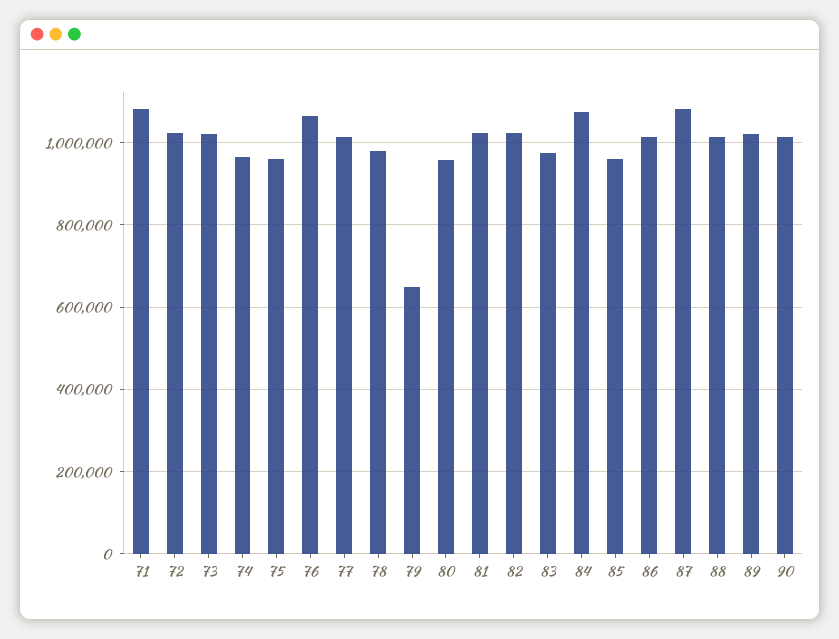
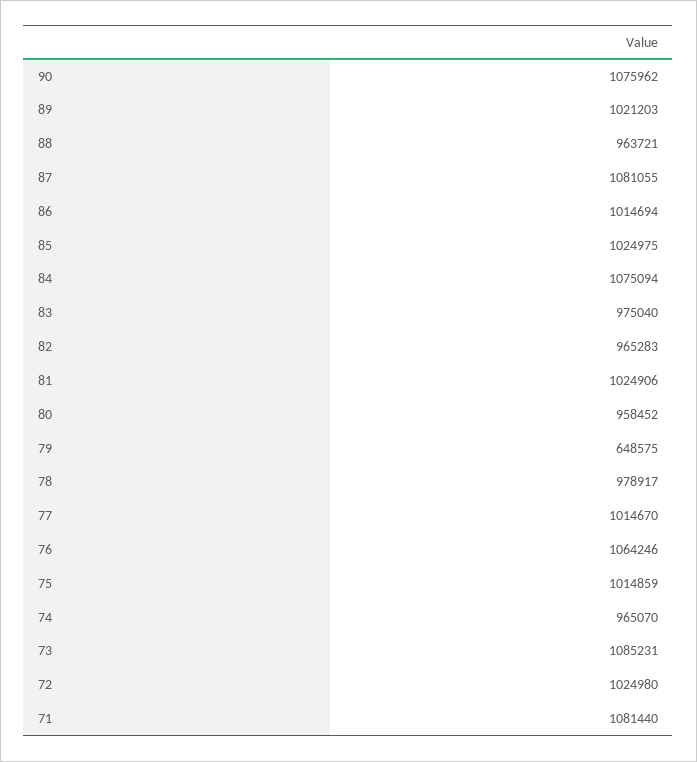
73: 1020000 -> 1085231
75: 960000 -> 1014859
82: 1020000 -> 965283
85: 960000 -> 1024975
88: 1020000 -> 963721
90: 1020000 -> 1075962

